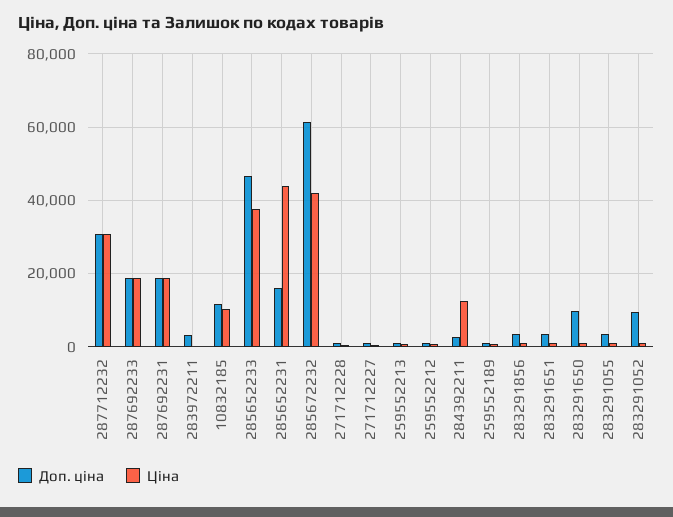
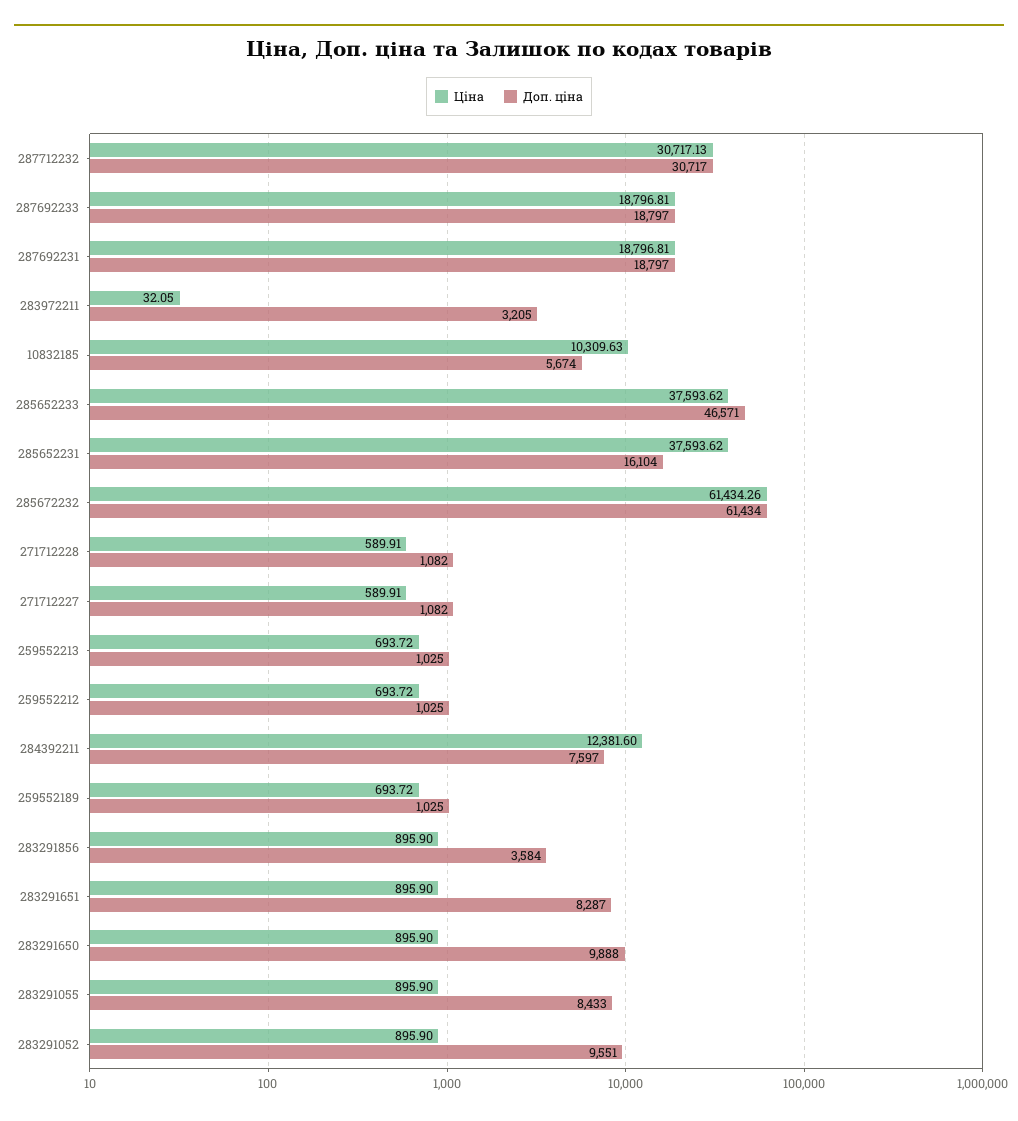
Доп. ціна, 10832185: 12000 -> 5674
Ціна, 285652231: 44000 -> 37593.62
Ціна, 285672232: 42000 -> 61434.26
Доп. ціна, 284392211: 2000 -> 7597
Доп. ціна, 283291651: 4000 -> 8287
Доп. ціна, 283291055: 4000 -> 8433

